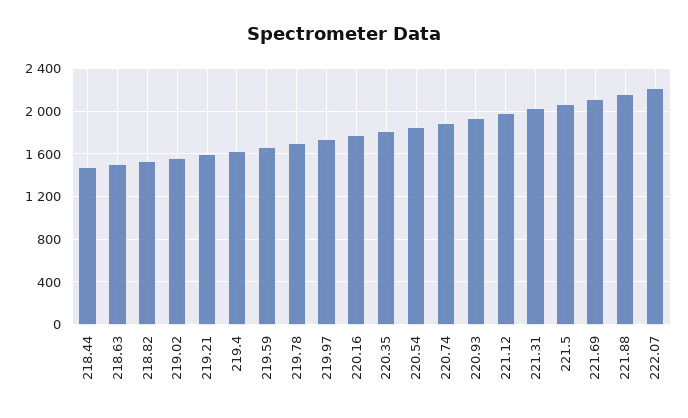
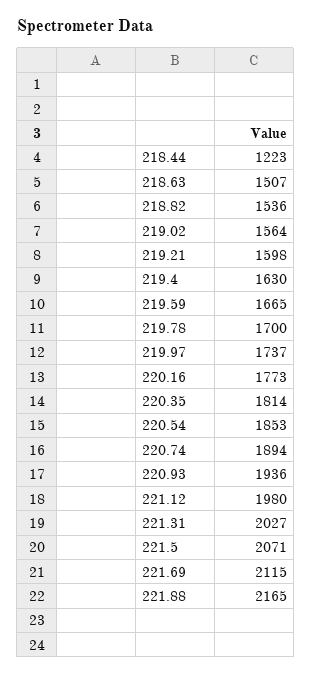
218.44: 1500 -> 1223
222.07: 2200 -> none

